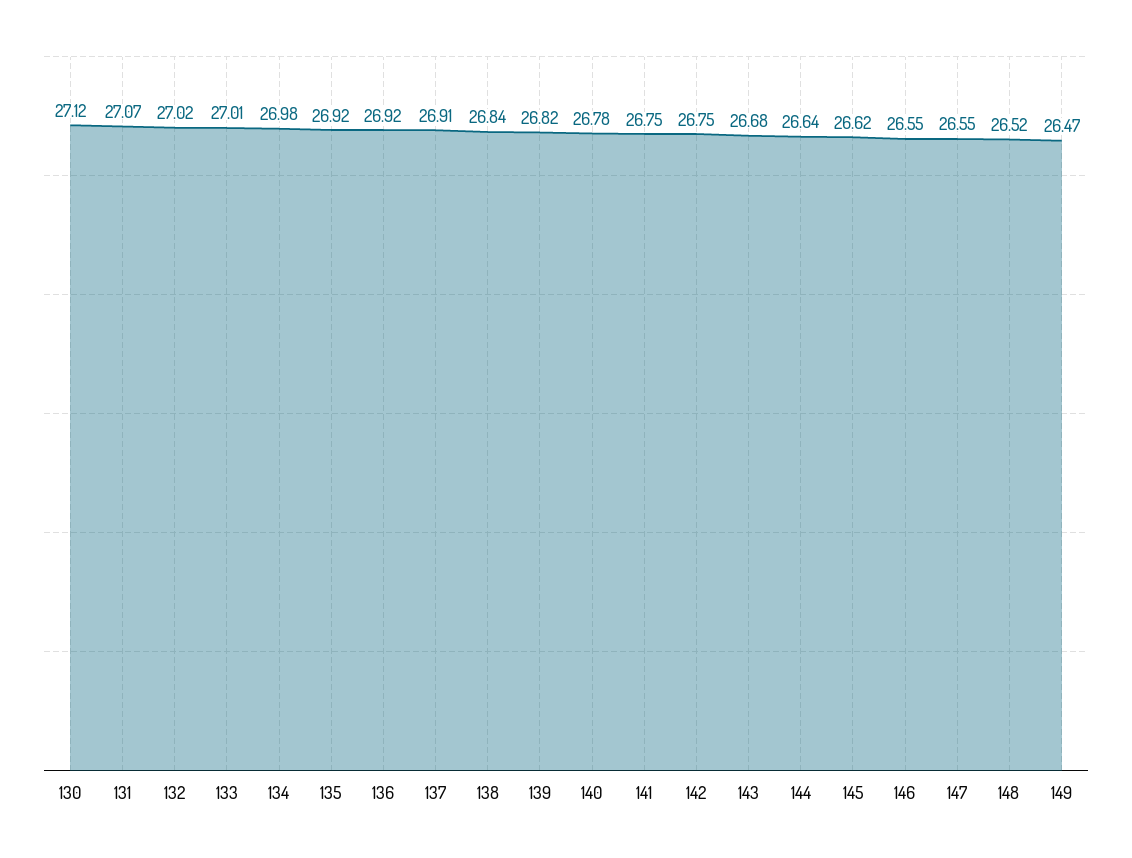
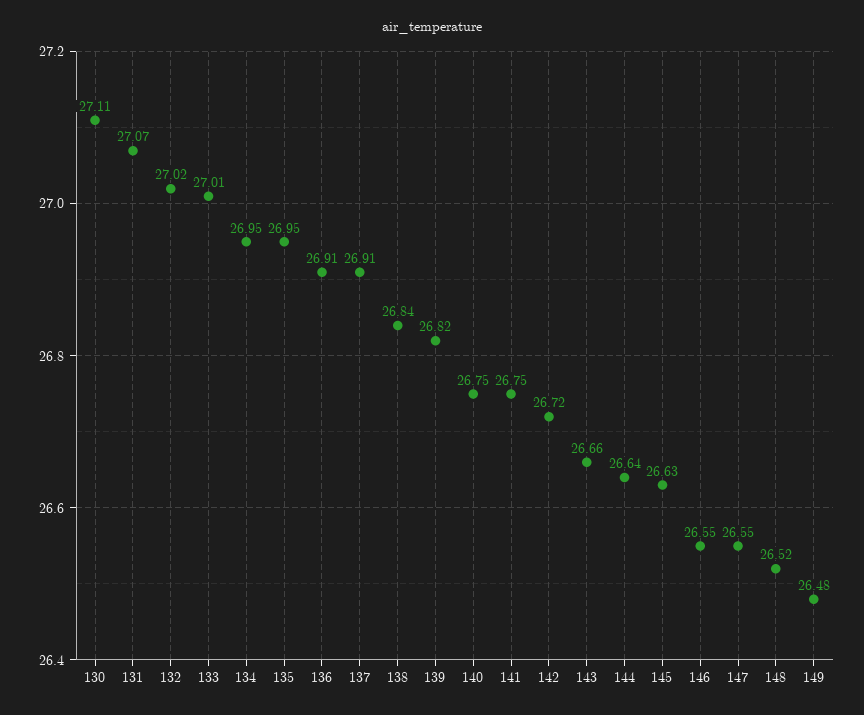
130: 27.12 -> 27.11
134: 26.98 -> 26.95
135: 26.92 -> 26.95
136: 26.92 -> 26.91
140: 26.78 -> 26.75
142: 26.75 -> 26.72
143: 26.68 -> 26.66
145: 26.62 -> 26.63
149: 26.47 -> 26.48

